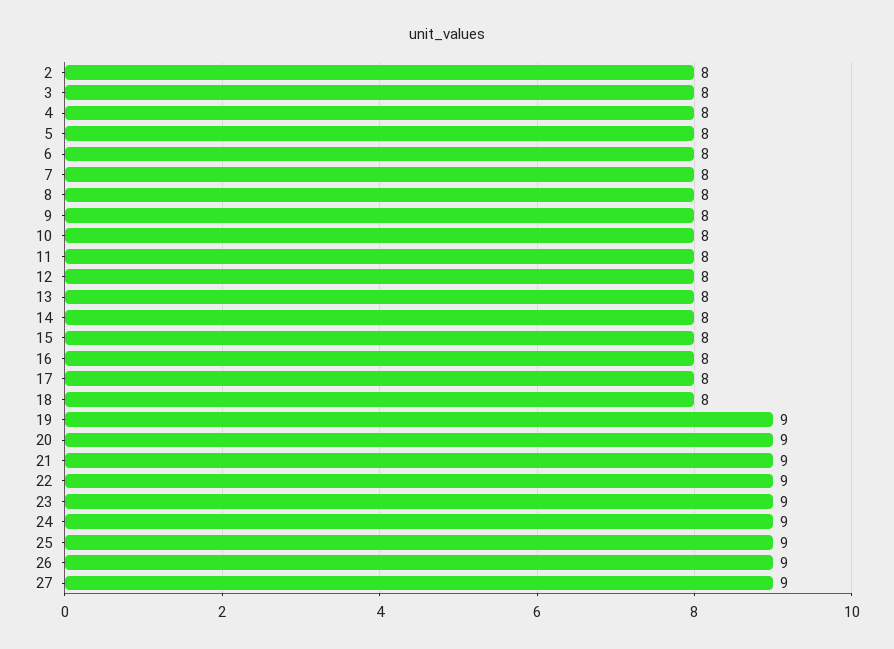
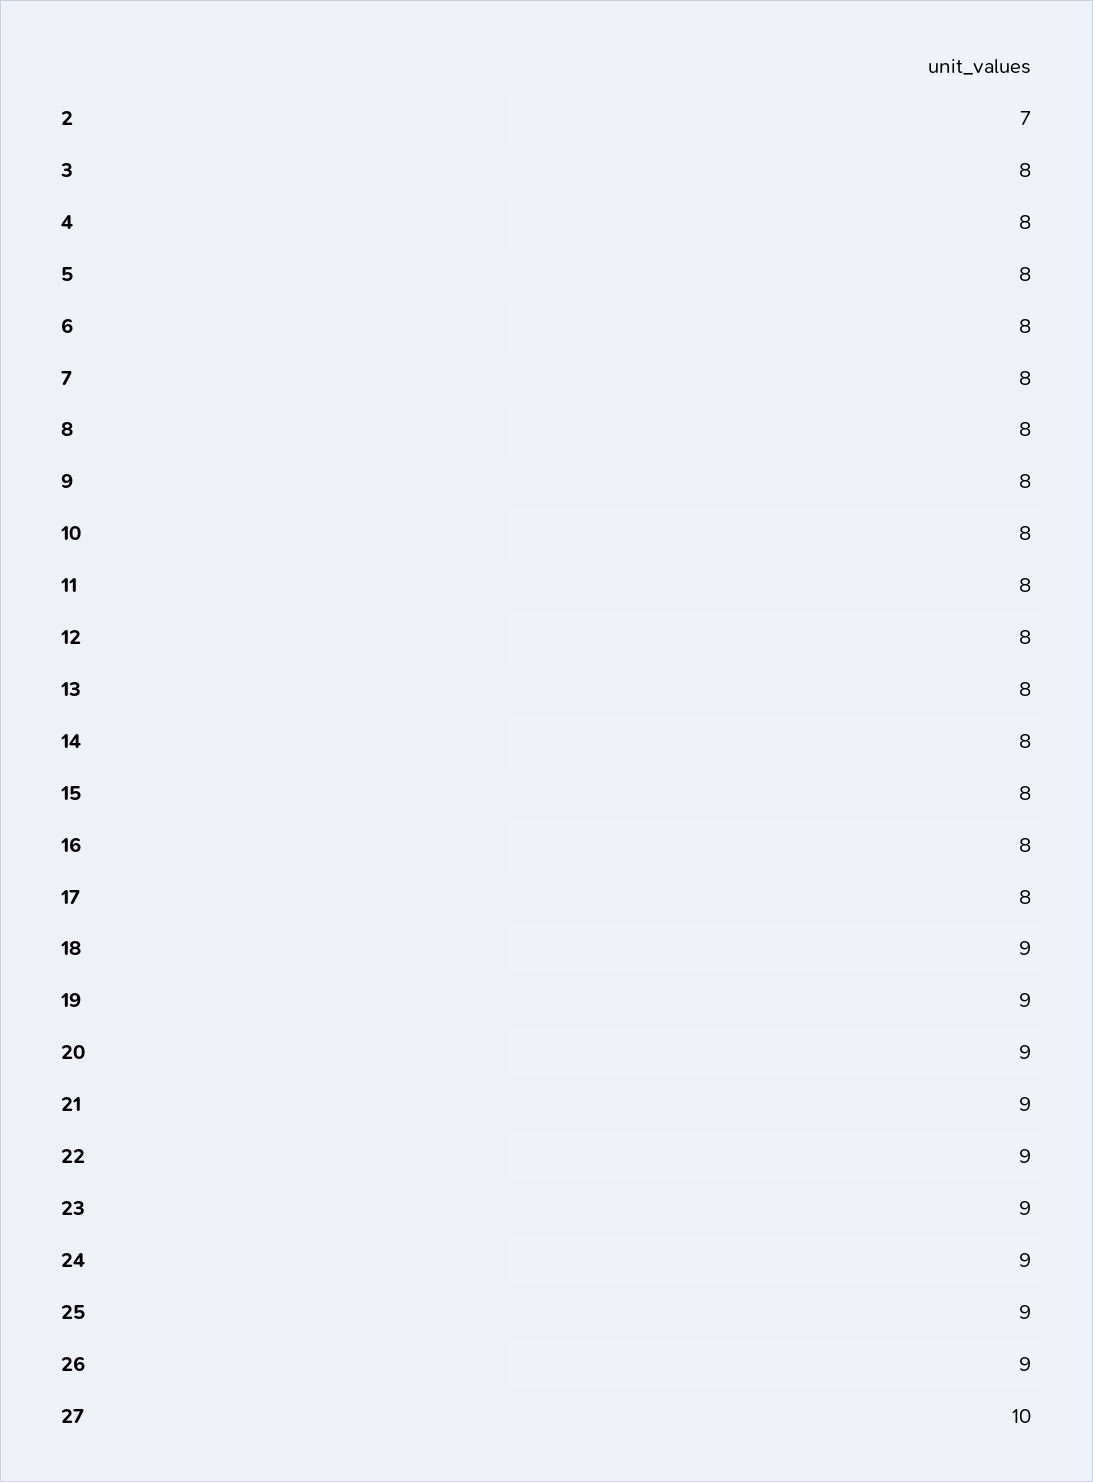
2: 8 -> 7
18: 8 -> 9
27: 9 -> 10

